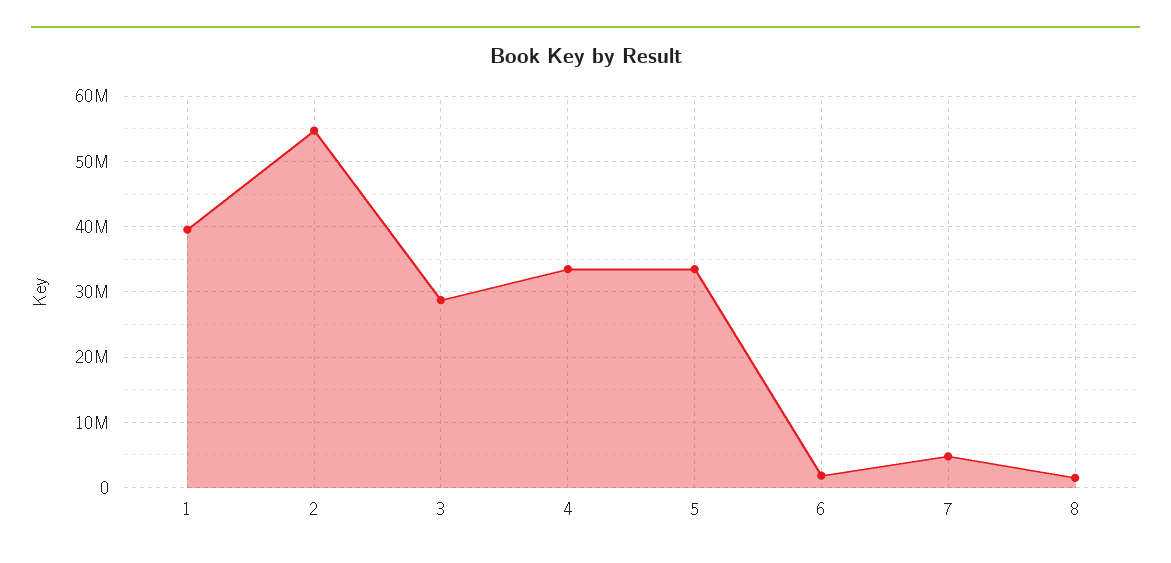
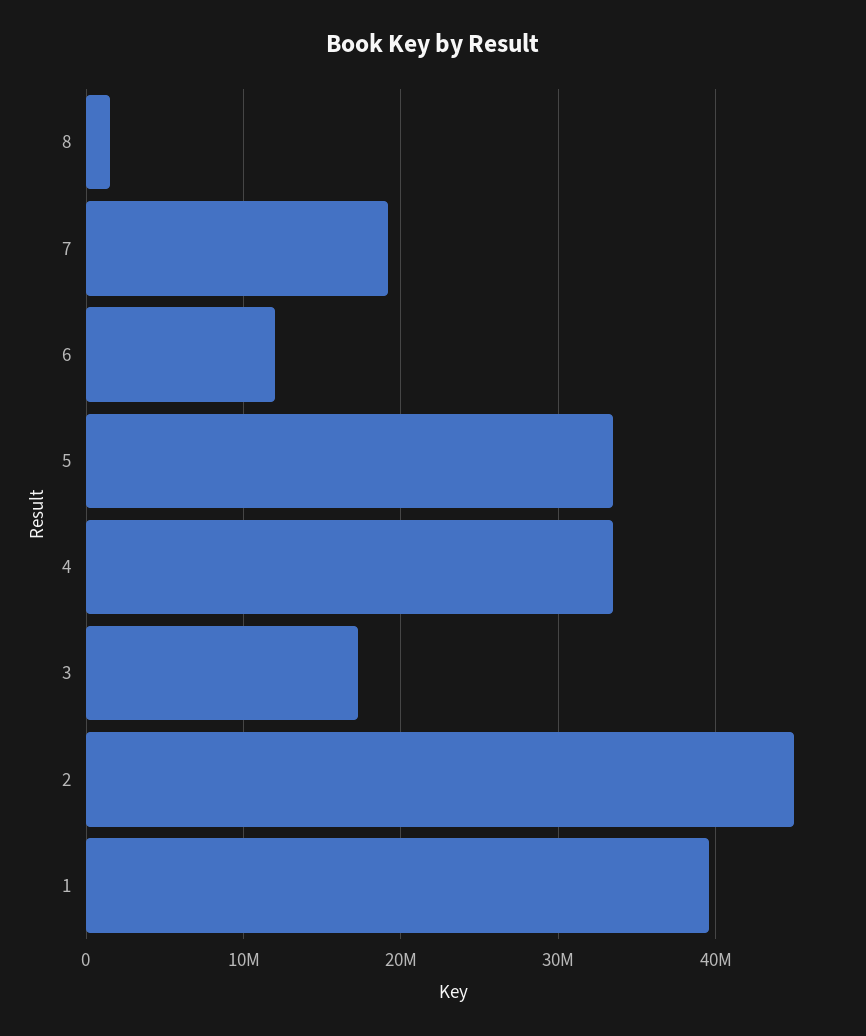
2: 55000000 -> 45000000
3: 29000000 -> 17000000
6: 2000000 -> 12000000
7: 5000000 -> 19000000

